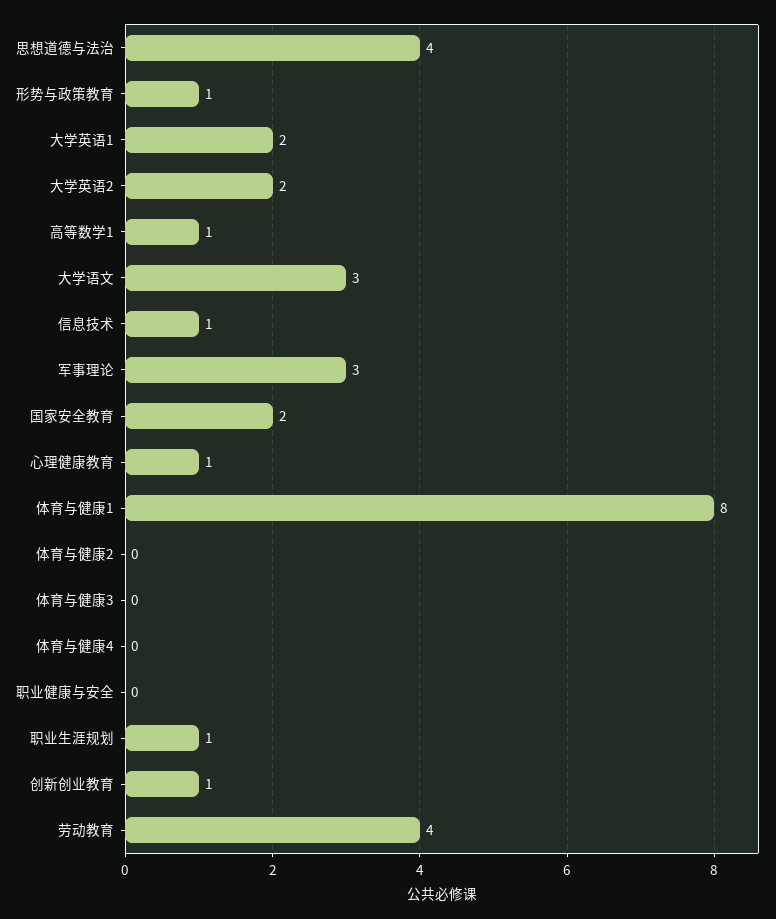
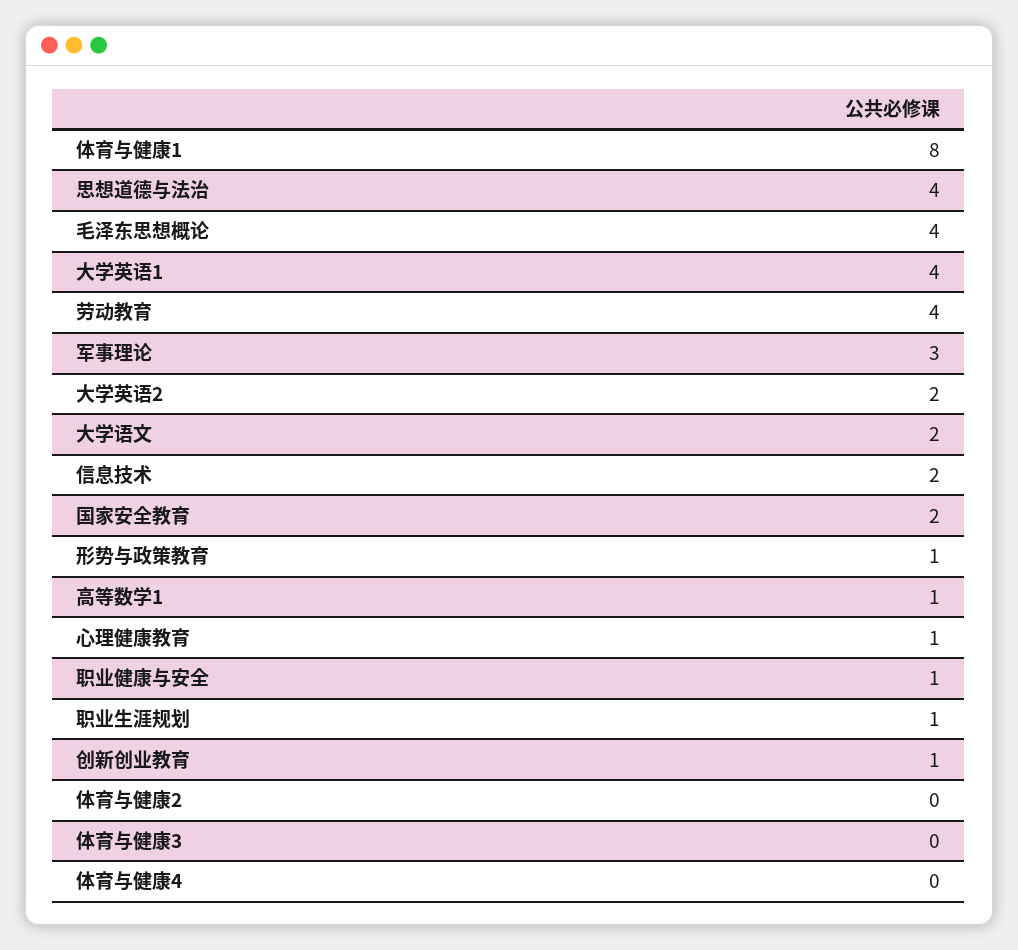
大学英语1: 2 -> 4
大学语文: 3 -> 2
信息技术: 1 -> 2
职业健康与安全: 0 -> 1
毛泽东思想概论: none -> 4

